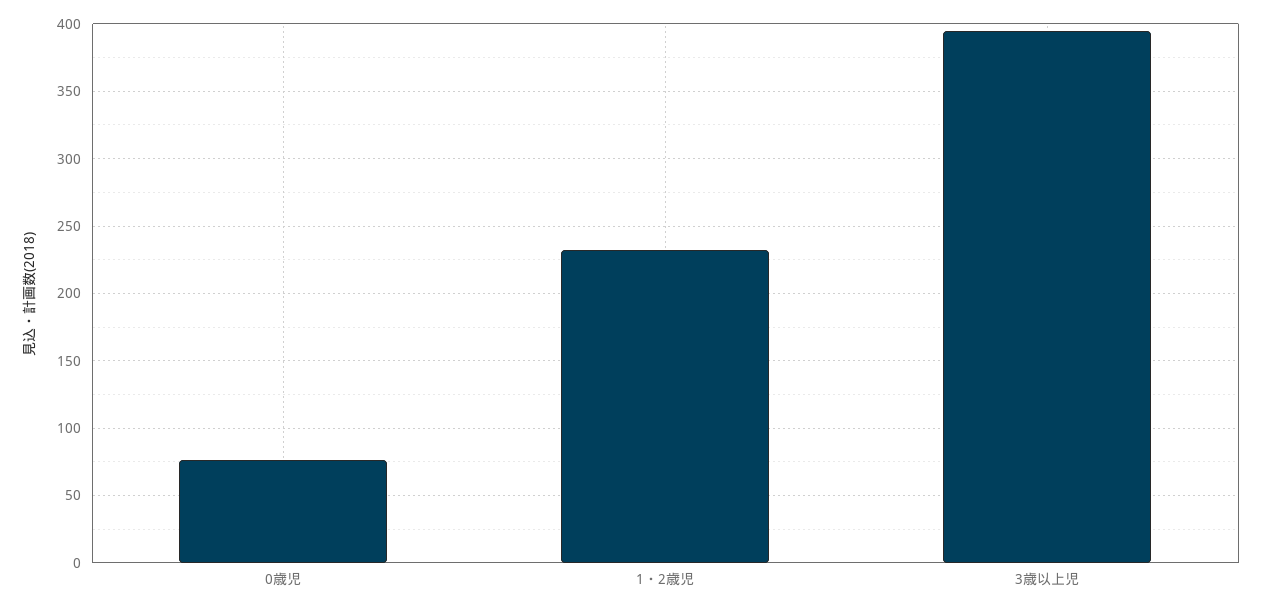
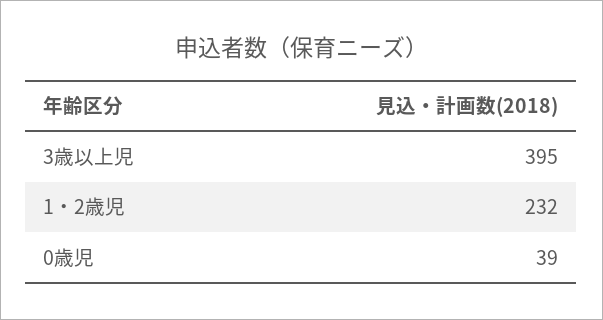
0歳児: 75 -> 39

